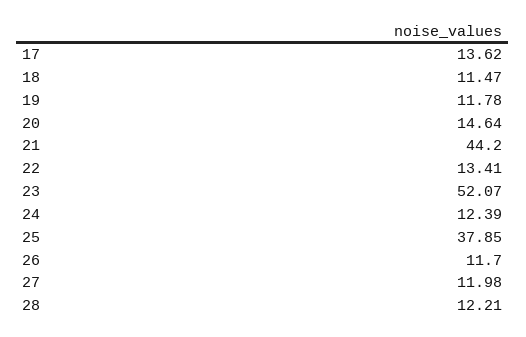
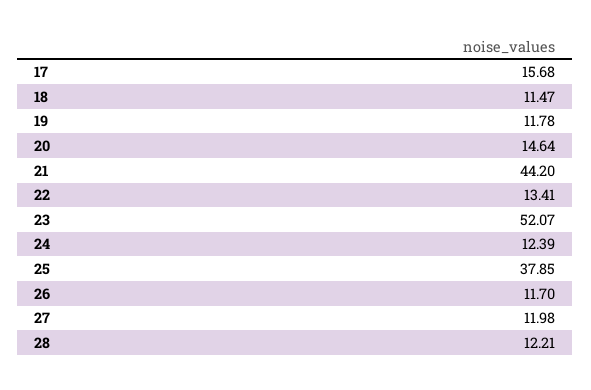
17: 13.62 -> 15.68

